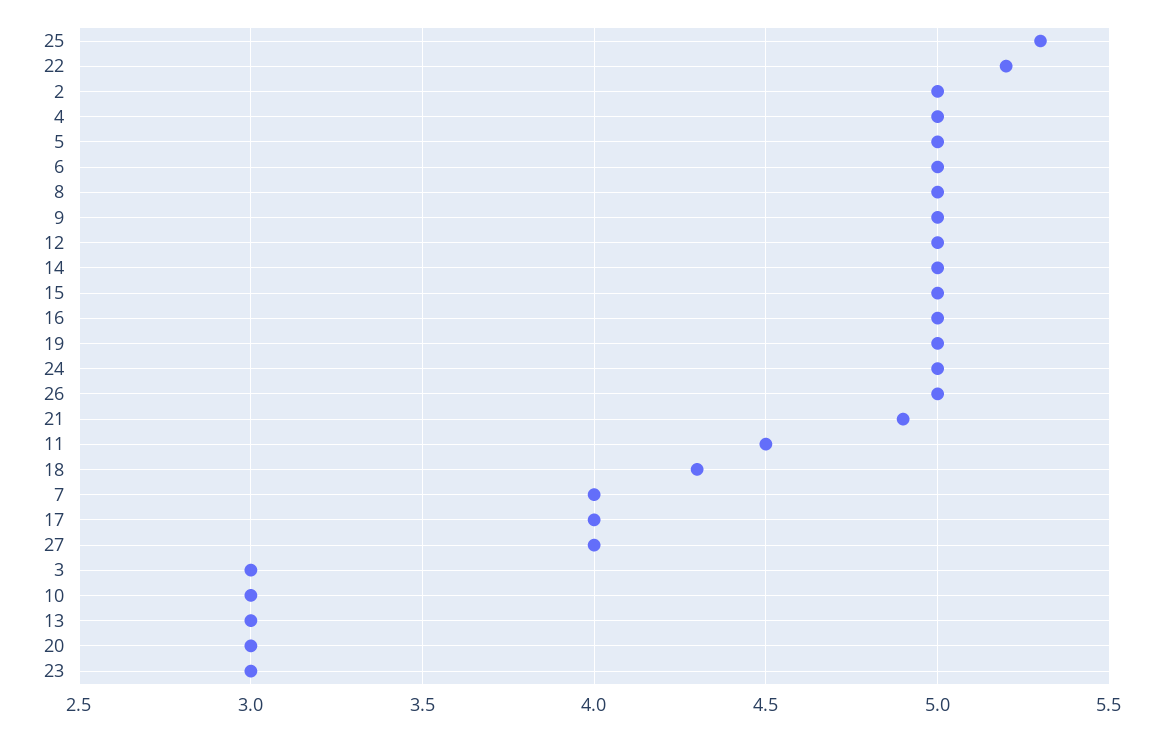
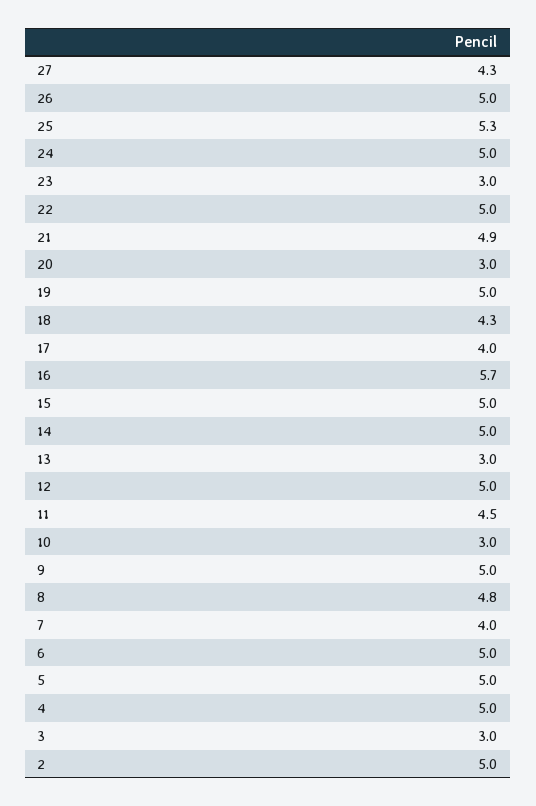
22: 5.2 -> 5
8: 5 -> 4.8
16: 5 -> 5.7
27: 4 -> 4.3

